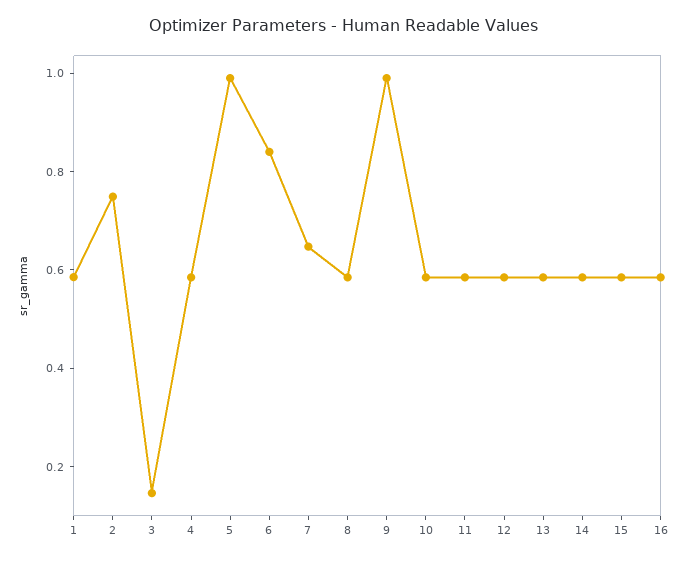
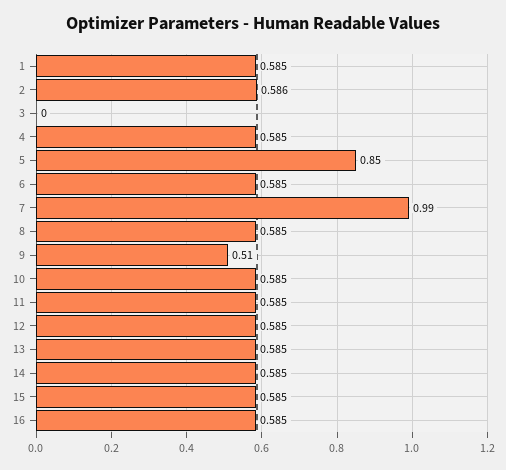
2: 0.75 -> 0.586
3: 0.15 -> 0
5: 1 -> 0.85
6: 0.85 -> 0.585
7: 0.65 -> 0.99
9: 1 -> 0.51

